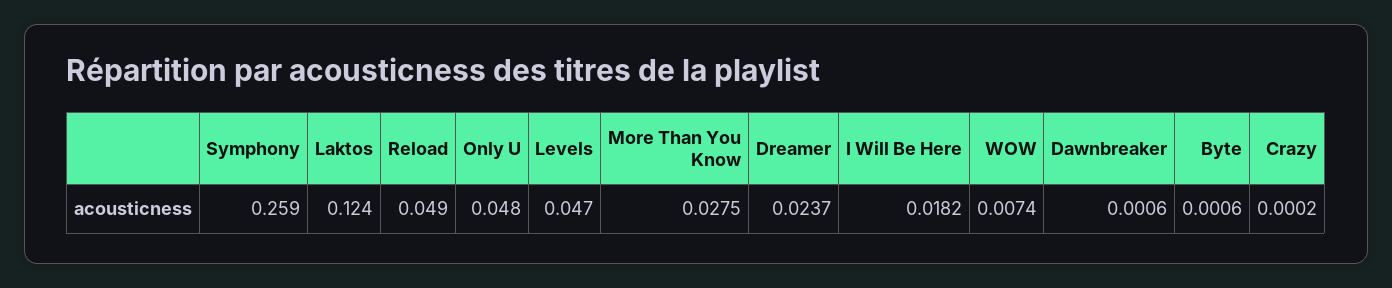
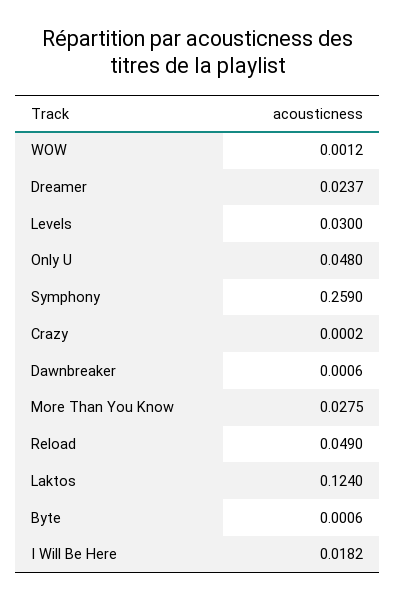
Levels: 0.047 -> 0.03
WOW: 0.0074 -> 0.0012

